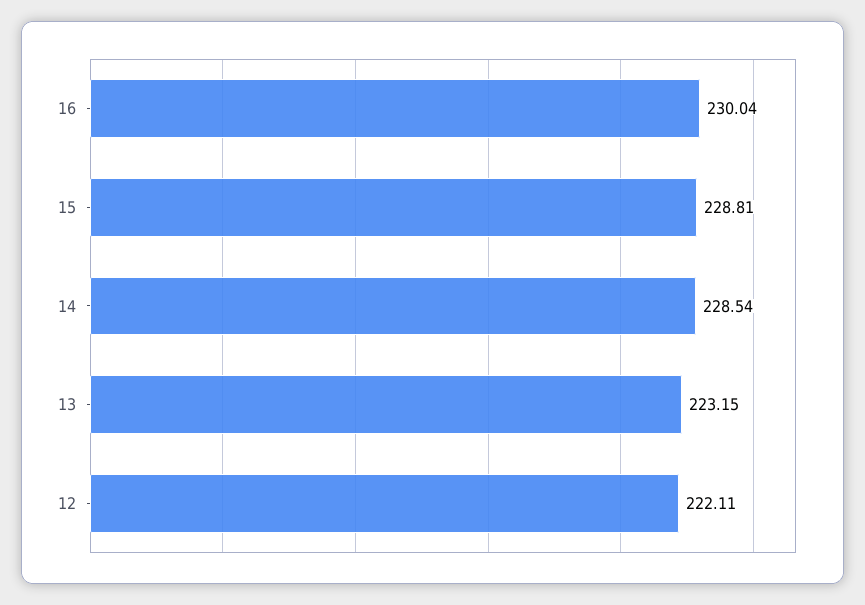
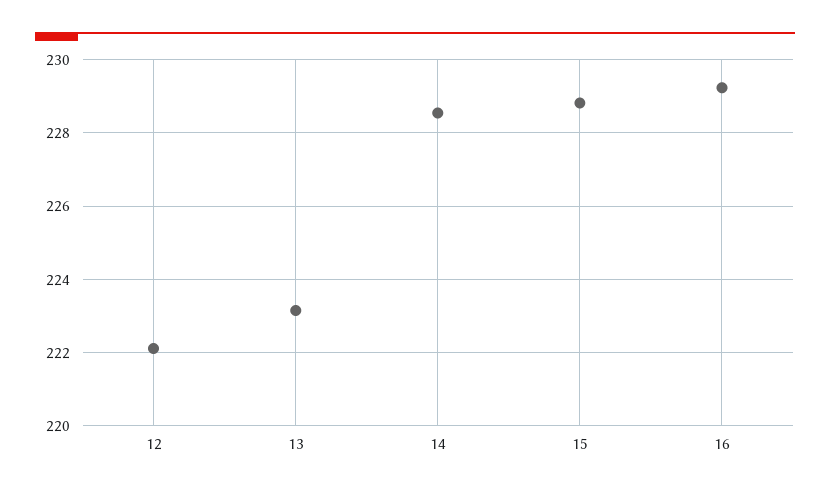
16: 230.04 -> 229.2

